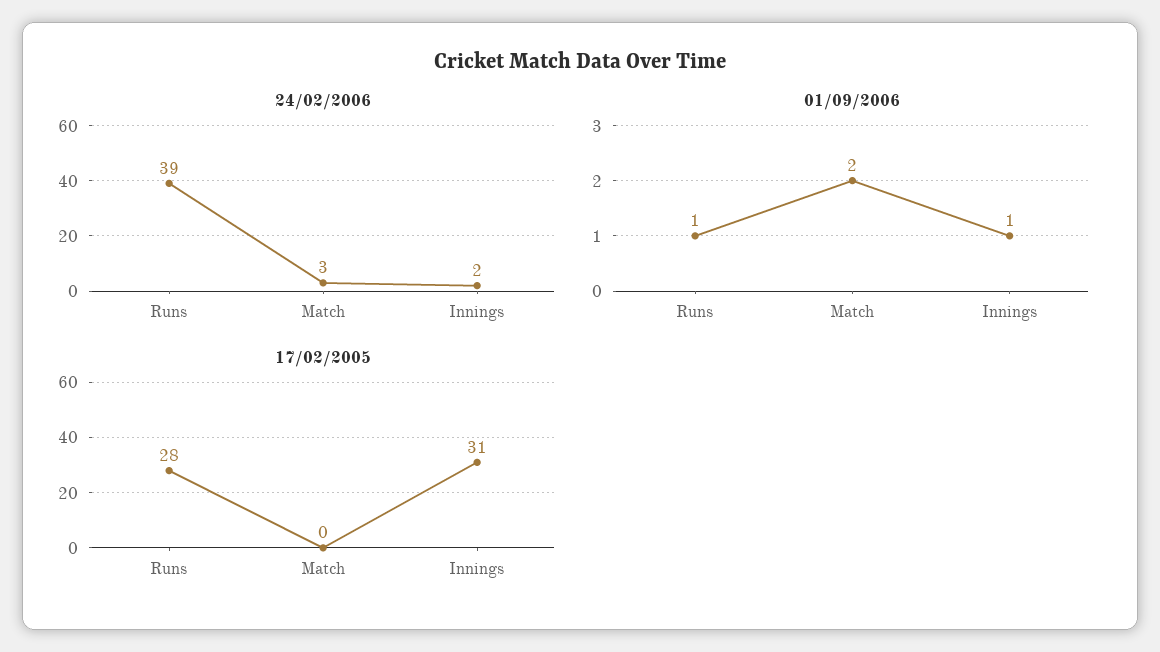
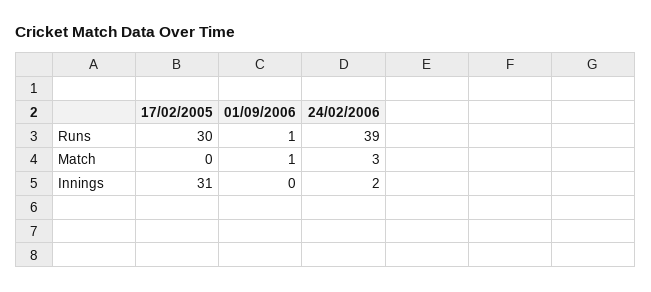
01/09/2006, Match: 2 -> 1
01/09/2006, Innings: 1 -> 0
17/02/2005, Runs: 28 -> 30

